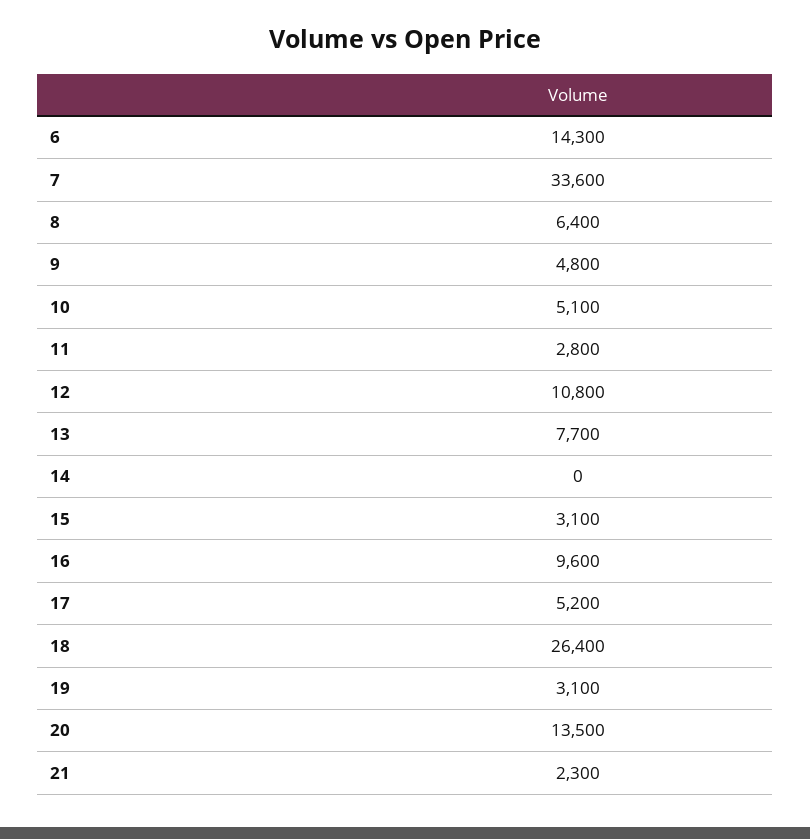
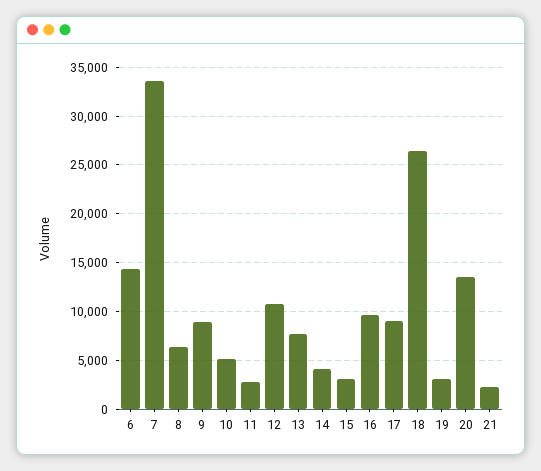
9: 4800 -> 9000
14: 0 -> 4000
17: 5200 -> 9000

